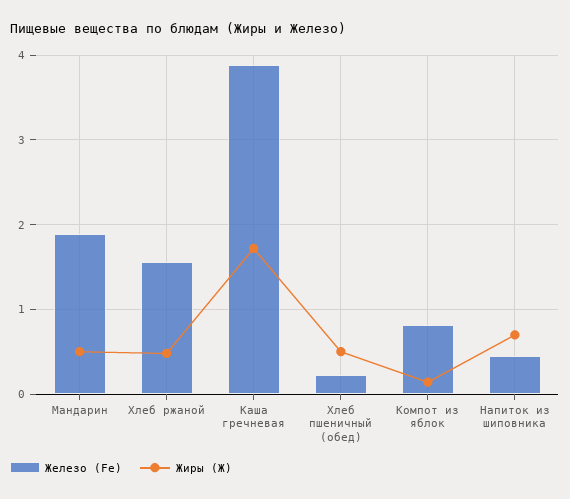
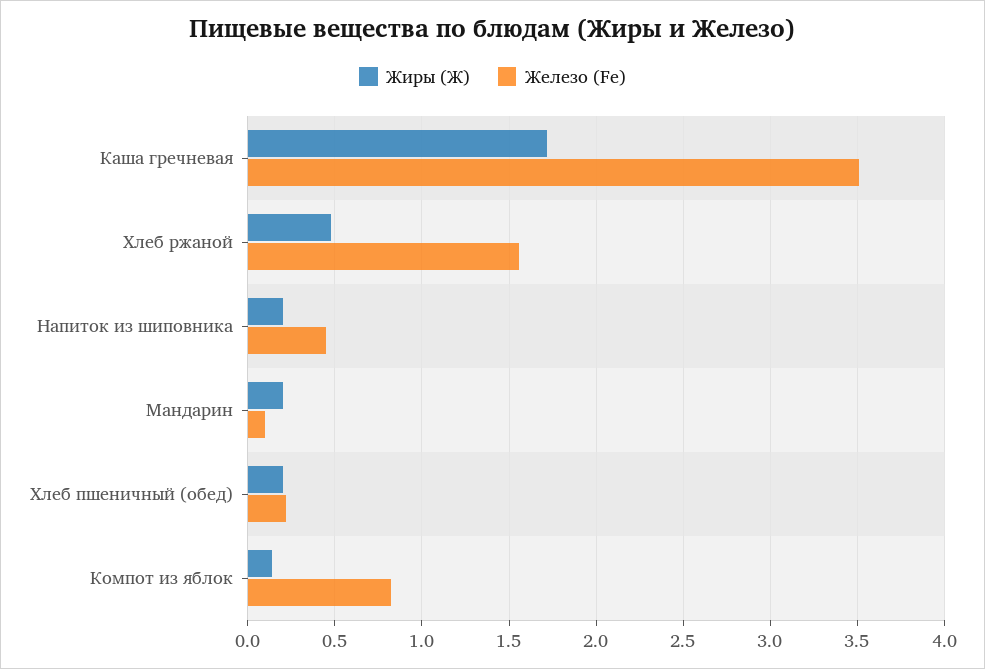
Железо (Fe), Мандарин: 1.9 -> 0.1
Жиры (Ж), Мандарин: 0.5 -> 0.2
Железо (Fe), Каша гречневая: 3.9 -> 3.5
Жиры (Ж), Хлеб пшеничный (обед): 0.5 -> 0.2
Жиры (Ж), Напиток из шиповника: 0.7 -> 0.2

